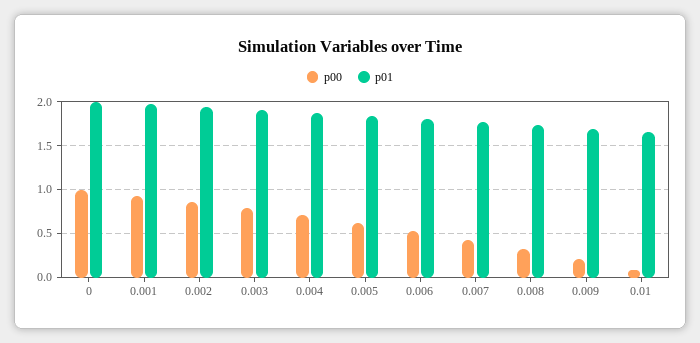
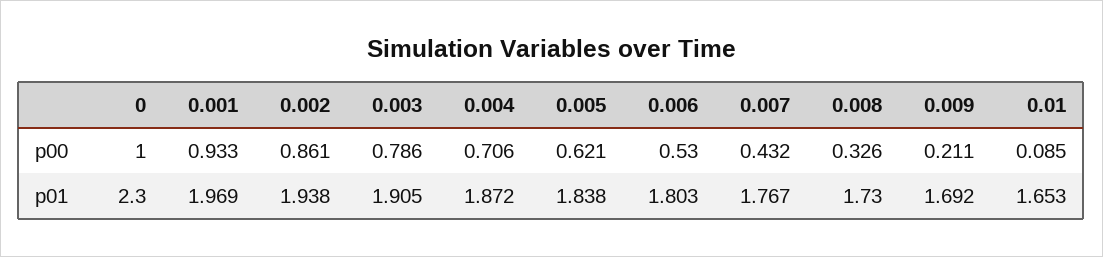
p01, 0: 2 -> 2.3

